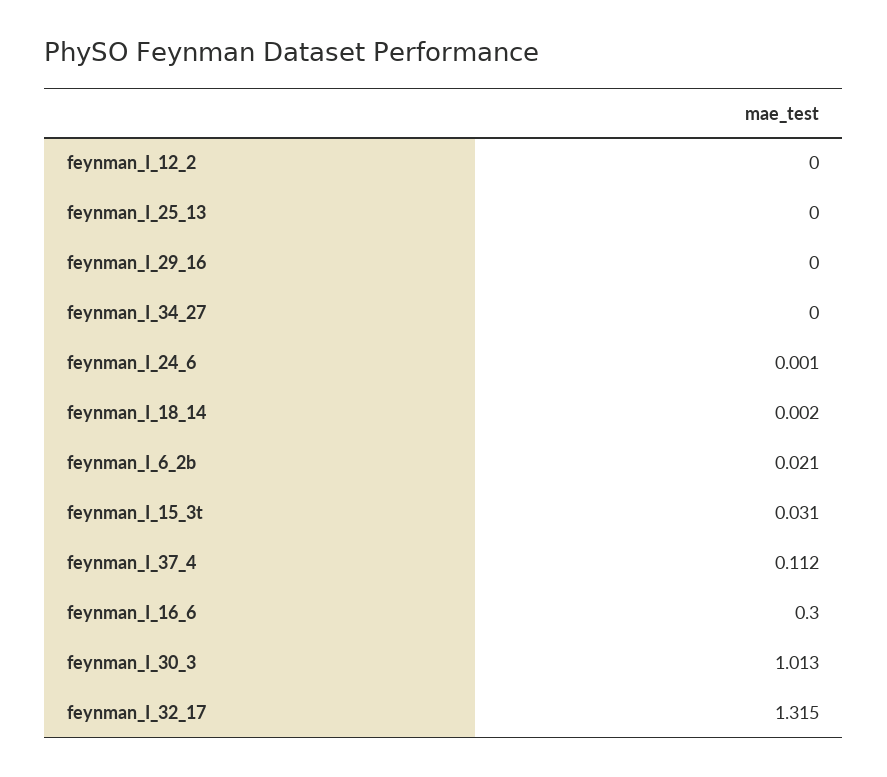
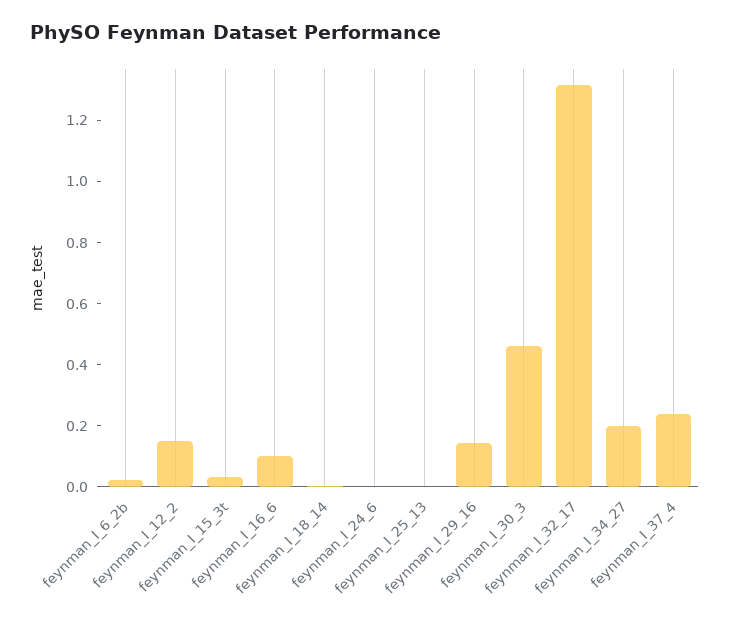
feynman_I_12_2: 0 -> 0.15
feynman_I_29_16: 0 -> 0.15
feynman_I_34_27: 0 -> 0.2
feynman_I_37_4: 0.112 -> 0.25
feynman_I_16_6: 0.3 -> 0.1
feynman_I_30_3: 1.013 -> 0.45

